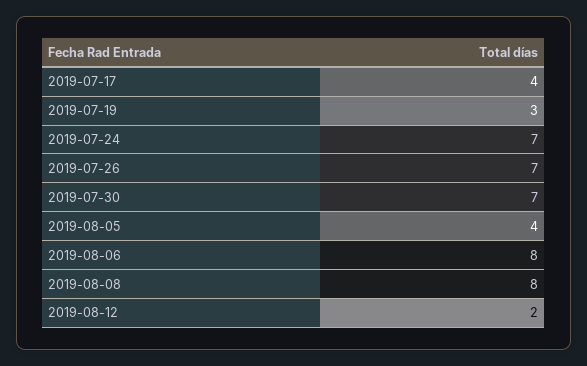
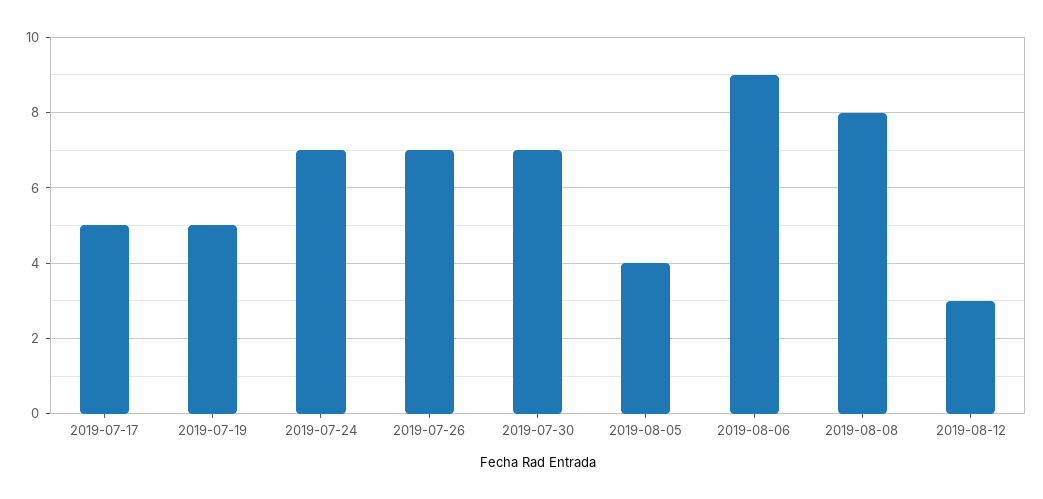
2019-07-17: 4 -> 5
2019-07-19: 3 -> 5
2019-08-06: 8 -> 9
2019-08-12: 2 -> 3

